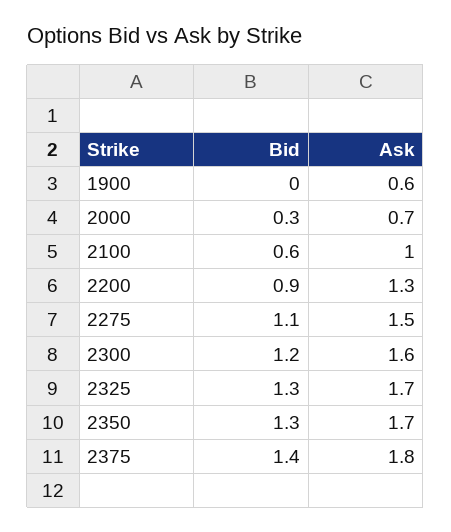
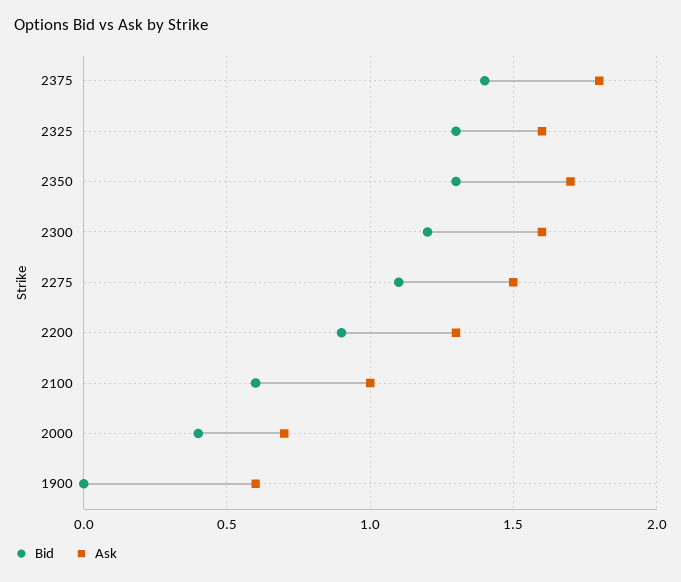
Bid, 2000: 0.3 -> 0.4
Ask, 2325: 1.7 -> 1.6

